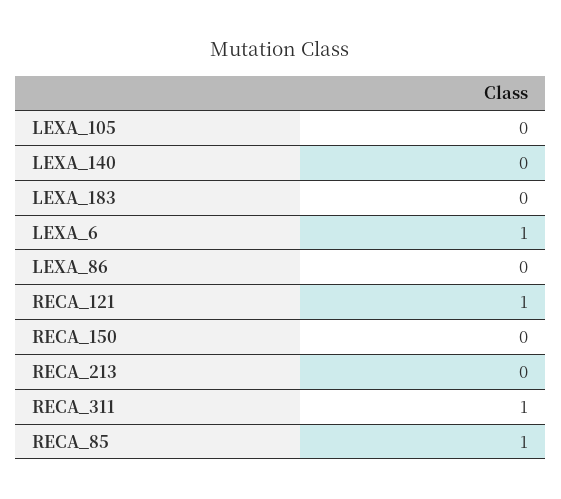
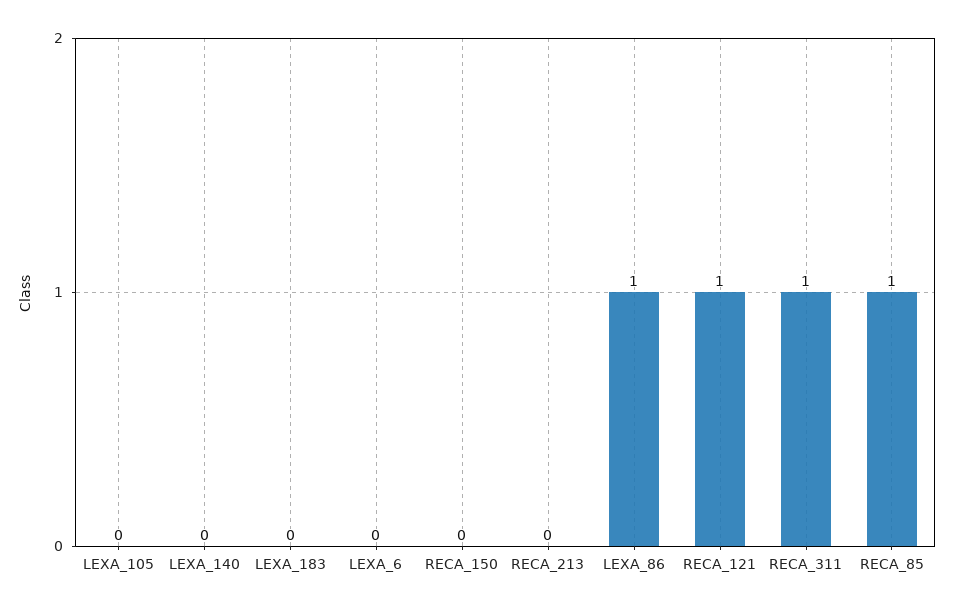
LEXA_6: 1 -> 0
LEXA_86: 0 -> 1

